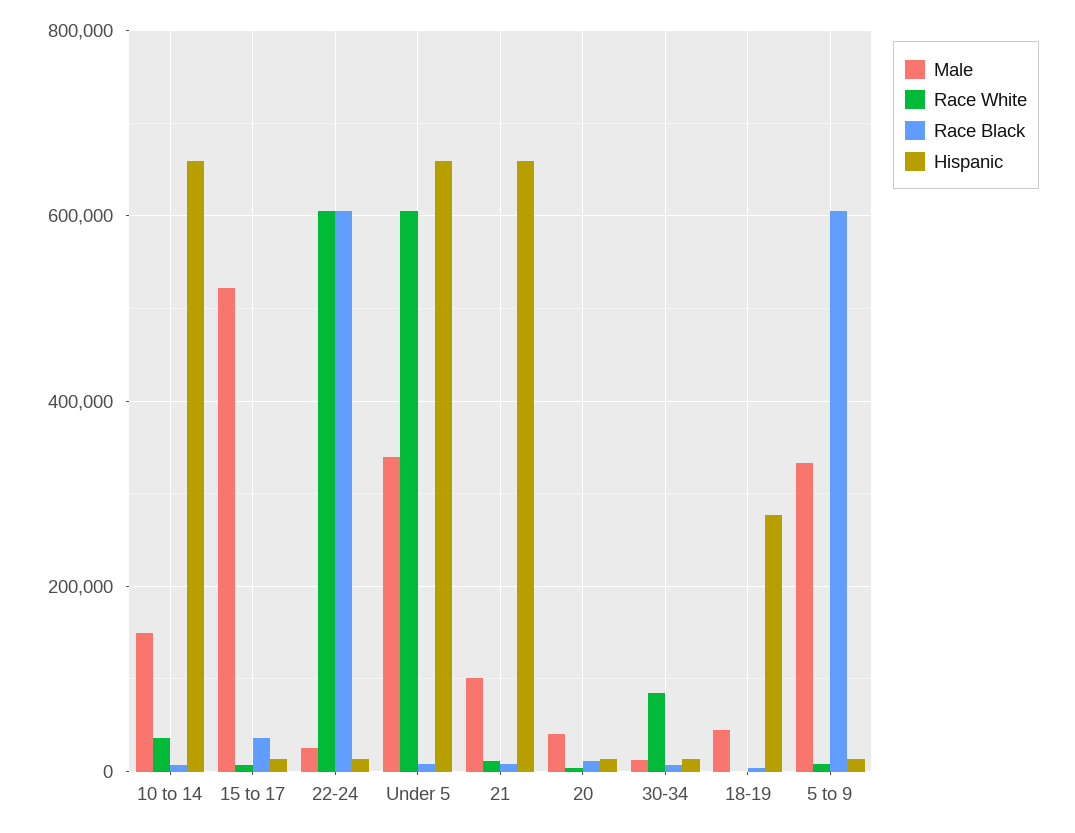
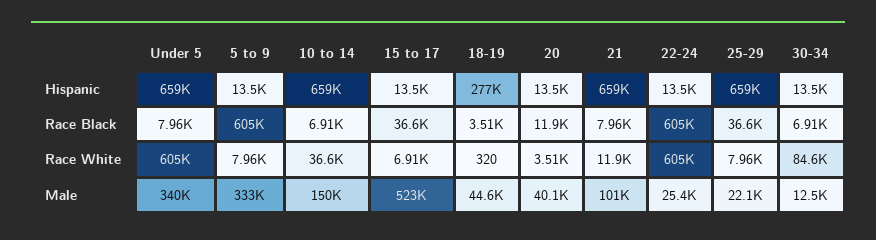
Hispanic, 25-29: none -> 659000
Race Black, 25-29: none -> 36600
Race White, 25-29: none -> 7960
Male, 25-29: none -> 22100

